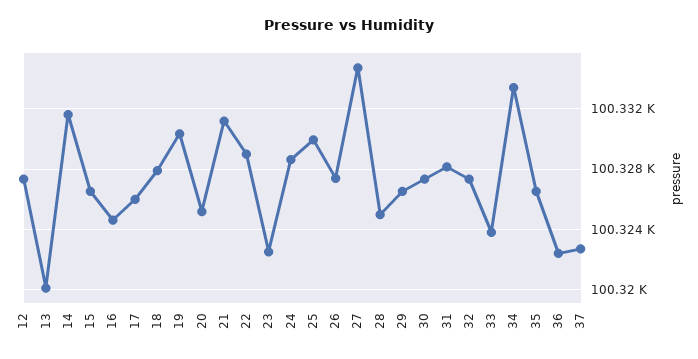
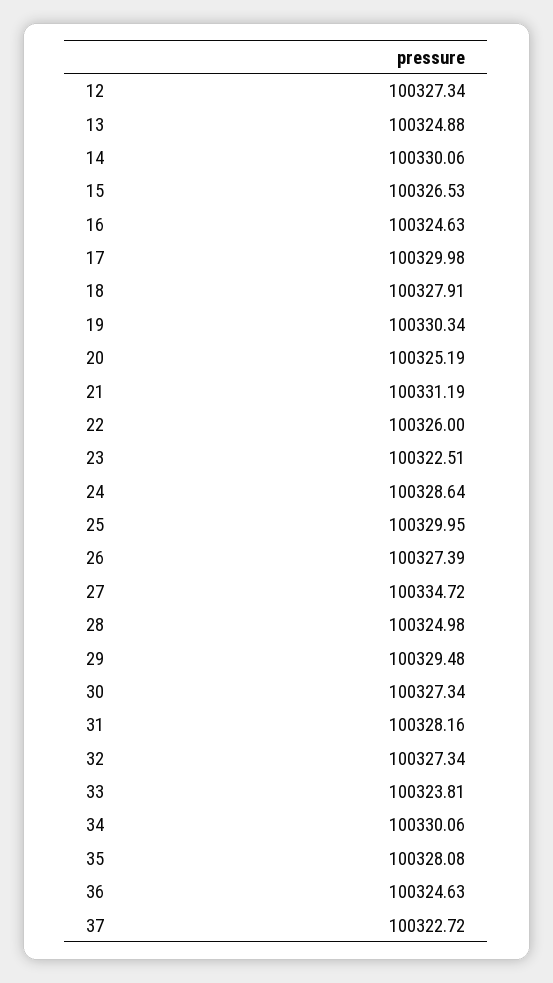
13: 100320 -> 100324.88
14: 100331.5 -> 100330.06
17: 100326 -> 100329.98
22: 100329 -> 100326
29: 100326.5 -> 100329.48
34: 100333.5 -> 100330.06
35: 100326.5 -> 100328.08
36: 100322.5 -> 100324.63

